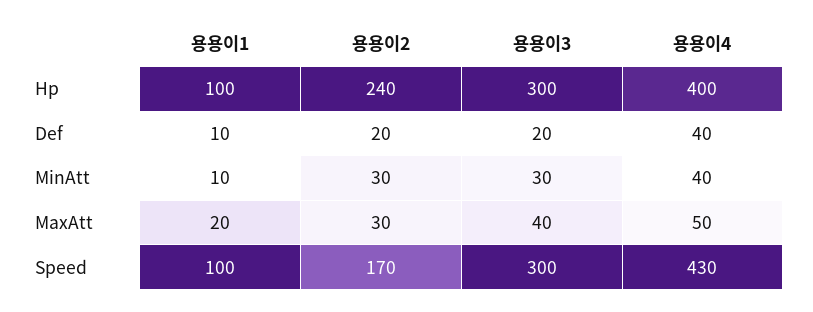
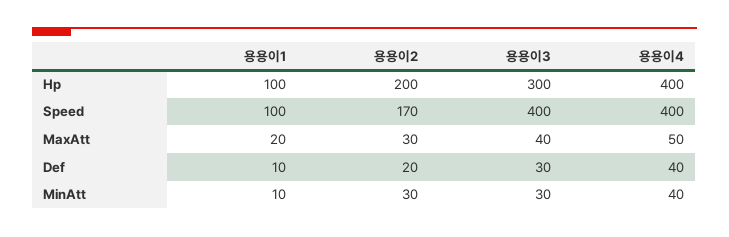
용용이2, Hp: 240 -> 200
용용이3, Def: 20 -> 30
용용이3, Speed: 300 -> 400
용용이4, Speed: 430 -> 400

